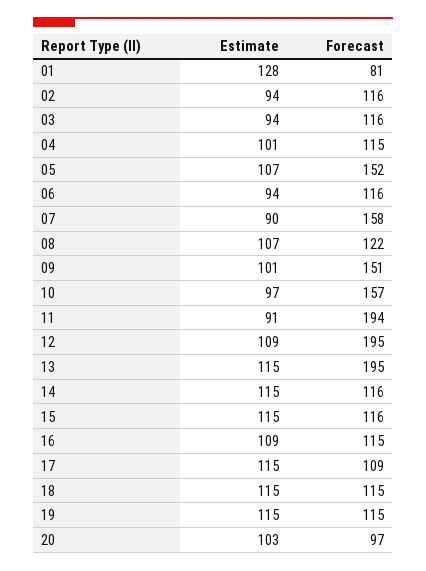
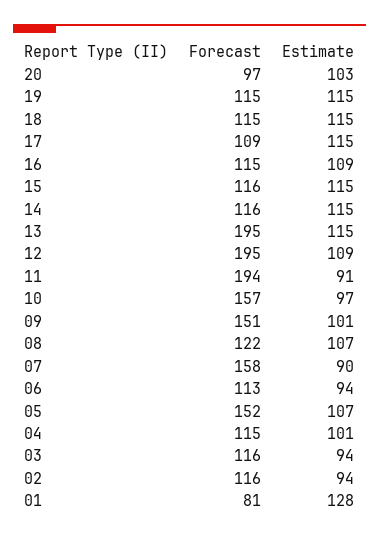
Forecast, 06: 116 -> 113

